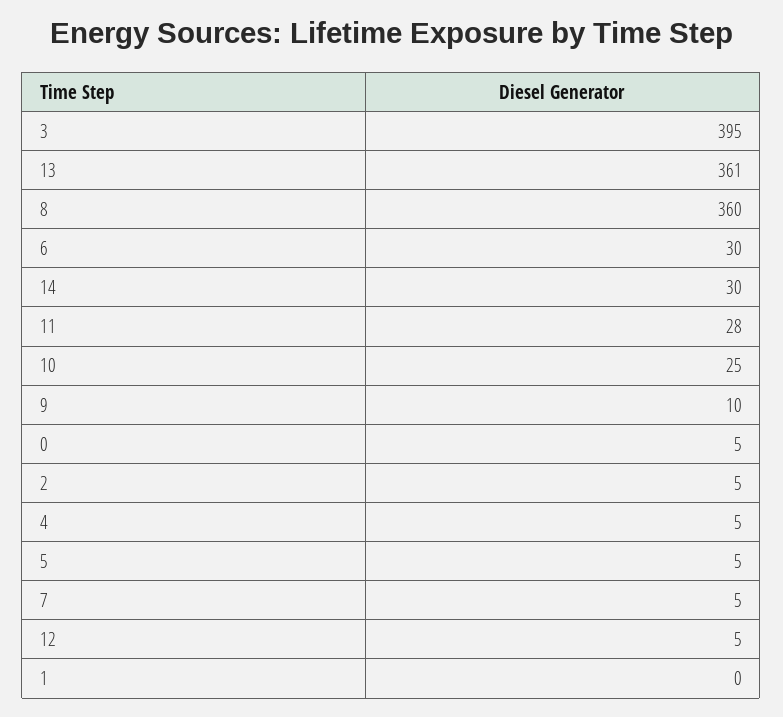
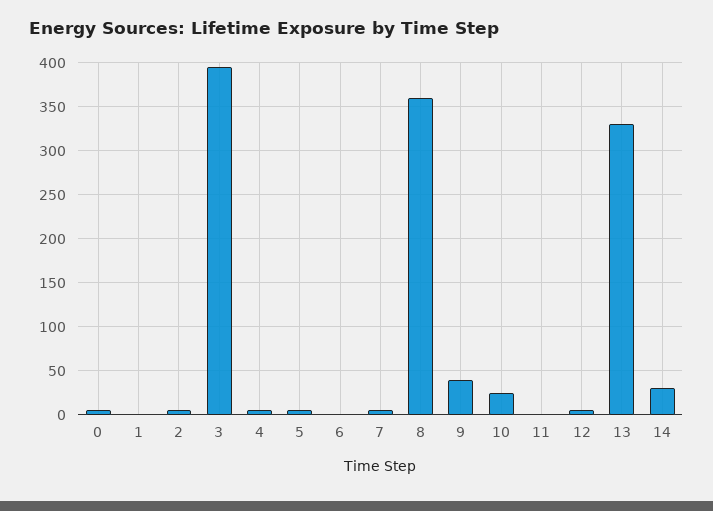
13: 361 -> 330
6: 30 -> 0
11: 28 -> 0
9: 10 -> 40

